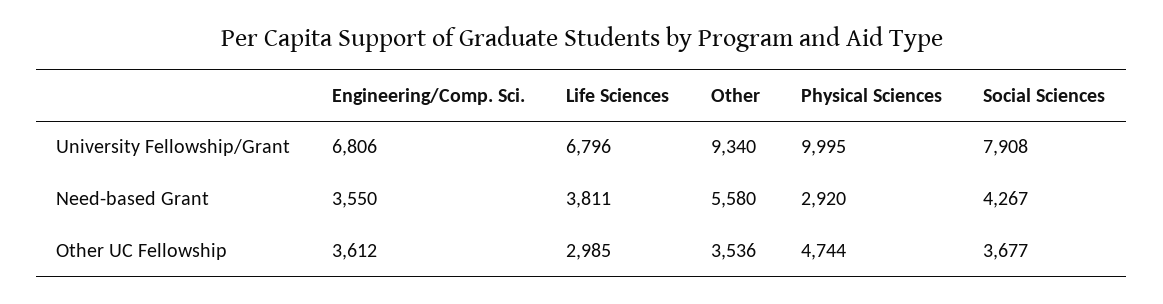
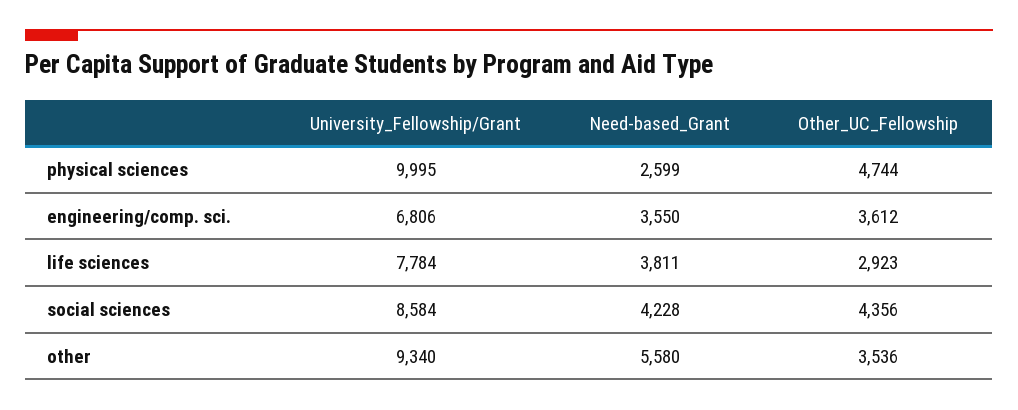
Life Sciences, University Fellowship/Grant: 6796 -> 7784
Social Sciences, University Fellowship/Grant: 7908 -> 8584
Physical Sciences, Need-based Grant: 2920 -> 2599
Social Sciences, Need-based Grant: 4267 -> 4228
Life Sciences, Other UC Fellowship: 2985 -> 2923
Social Sciences, Other UC Fellowship: 3677 -> 4356

